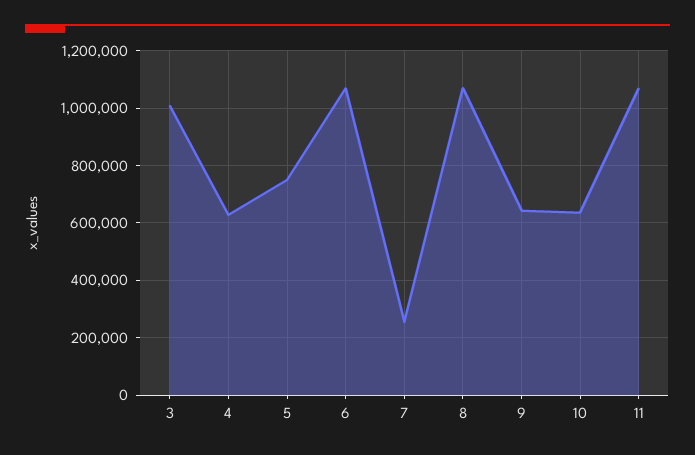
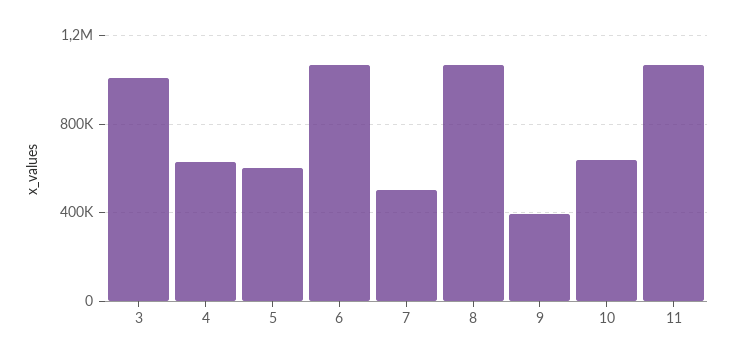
5: 750000 -> 600000
7: 250000 -> 500000
9: 650000 -> 400000

